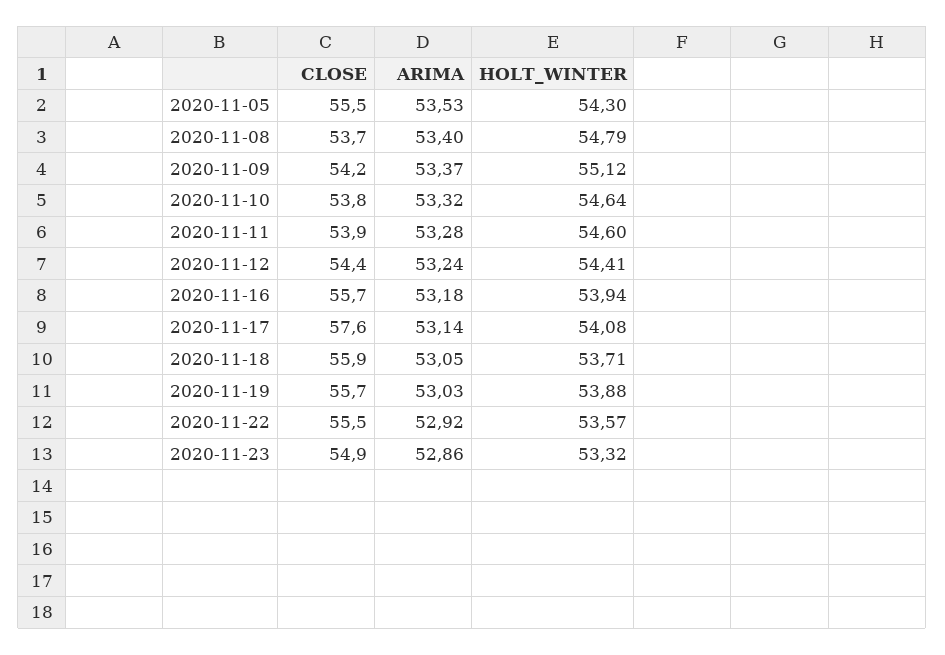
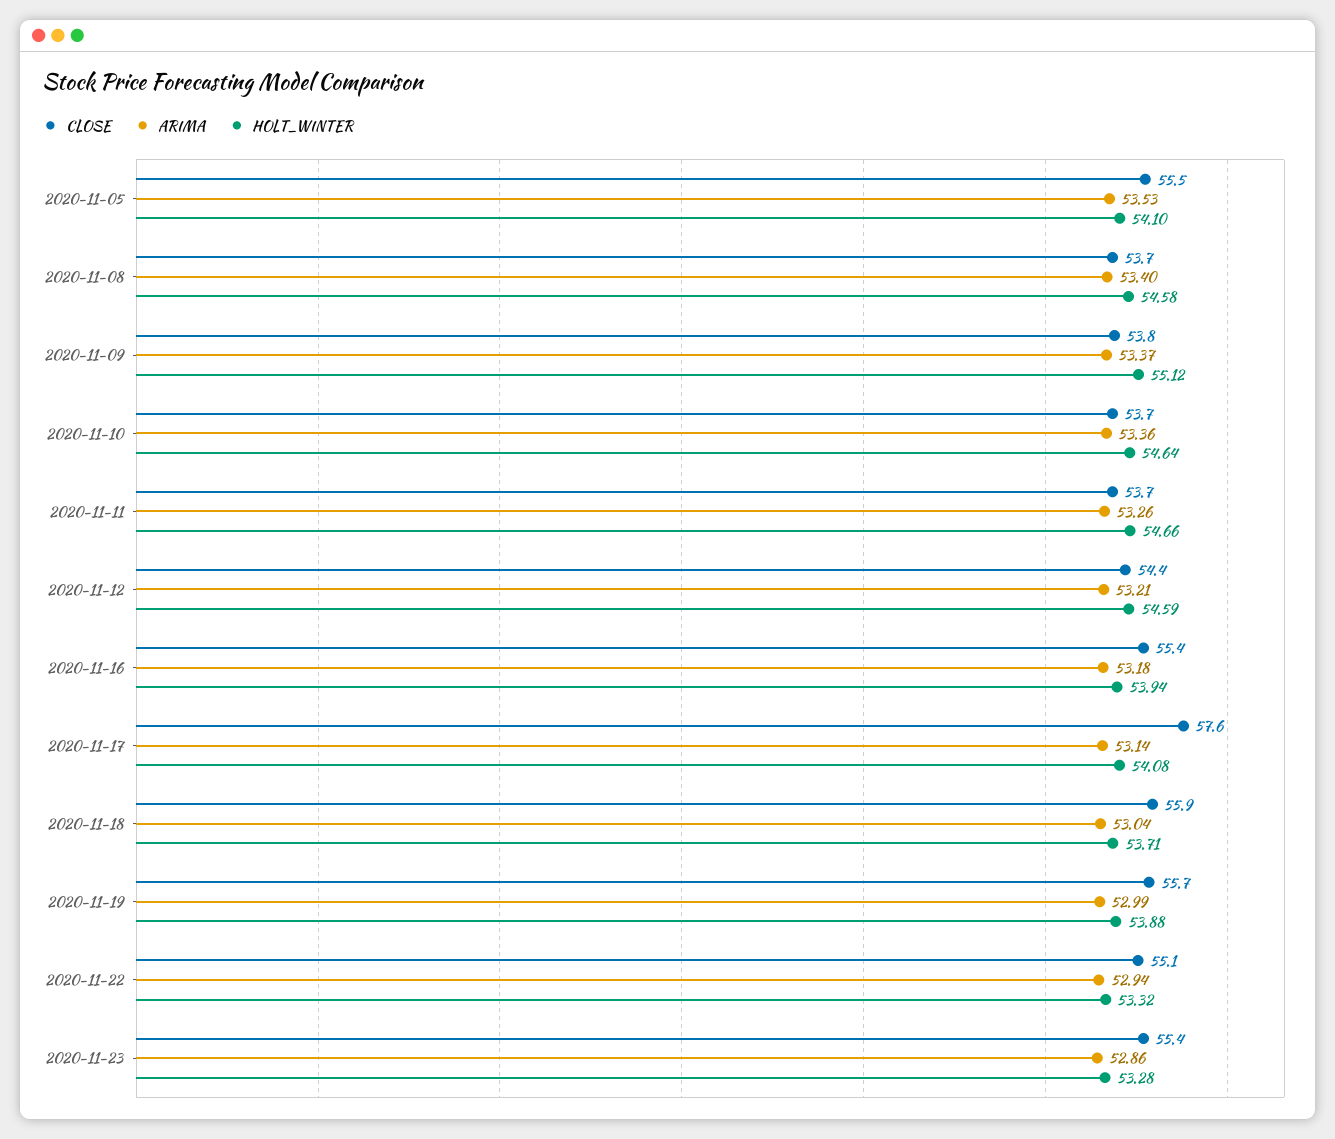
HOLT_WINTER, 2020-11-05: 54.3 -> 54.1
HOLT_WINTER, 2020-11-08: 54.79 -> 54.58
CLOSE, 2020-11-09: 54.2 -> 53.8
CLOSE, 2020-11-10: 53.8 -> 53.7
ARIMA, 2020-11-10: 53.32 -> 53.36
CLOSE, 2020-11-11: 53.9 -> 53.7
ARIMA, 2020-11-11: 53.28 -> 53.26
HOLT_WINTER, 2020-11-11: 54.6 -> 54.66
ARIMA, 2020-11-12: 53.24 -> 53.21
HOLT_WINTER, 2020-11-12: 54.41 -> 54.59
CLOSE, 2020-11-16: 55.7 -> 55.4
ARIMA, 2020-11-18: 53.05 -> 53.04
ARIMA, 2020-11-19: 53.03 -> 52.99
CLOSE, 2020-11-22: 55.5 -> 55.1
ARIMA, 2020-11-22: 52.92 -> 52.94
HOLT_WINTER, 2020-11-22: 53.57 -> 53.32
CLOSE, 2020-11-23: 54.9 -> 55.4
HOLT_WINTER, 2020-11-23: 53.32 -> 53.28

